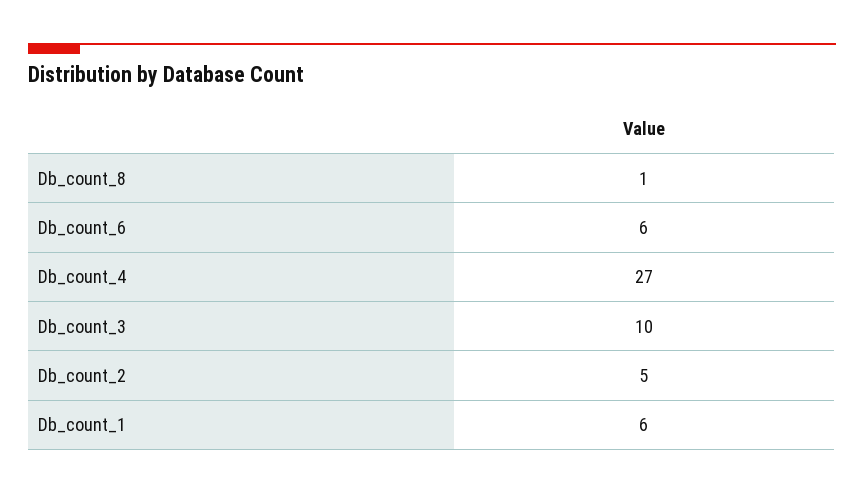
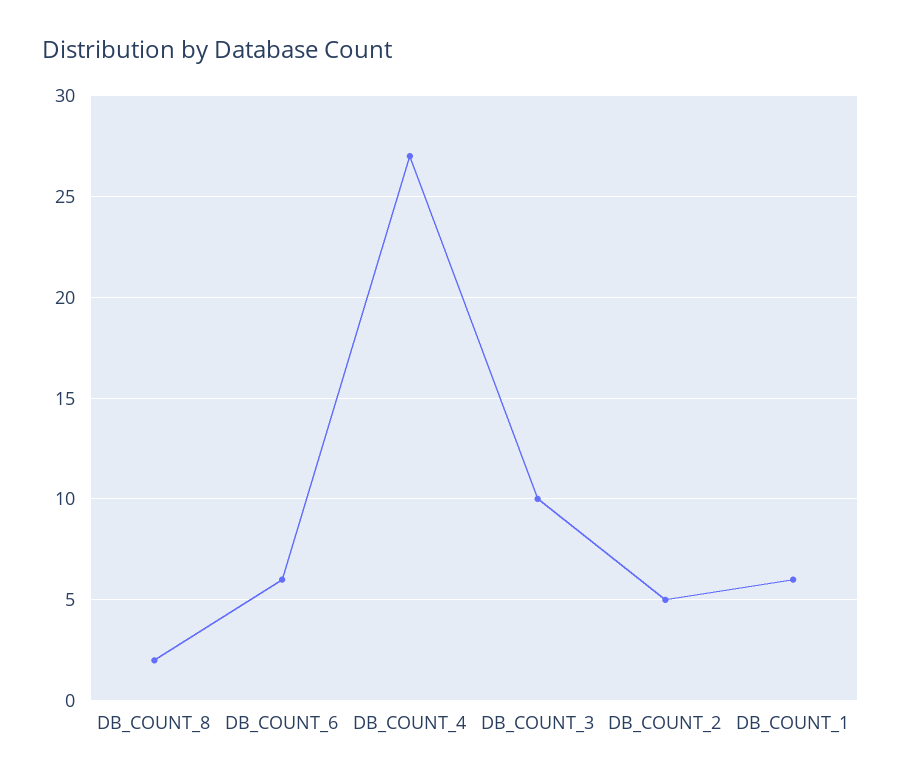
Db_count_8: 1 -> 2

